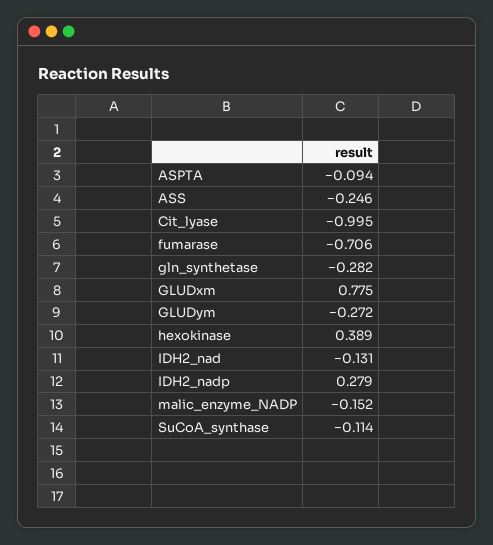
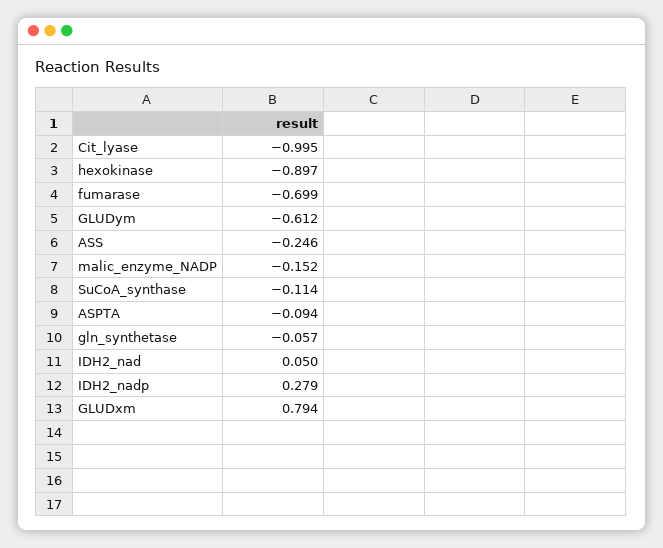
fumarase: -0.706 -> -0.699
gln_synthetase: -0.282 -> -0.057
GLUDxm: 0.775 -> 0.794
GLUDym: -0.272 -> -0.612
hexokinase: 0.389 -> -0.897
IDH2_nad: -0.131 -> 0.05

